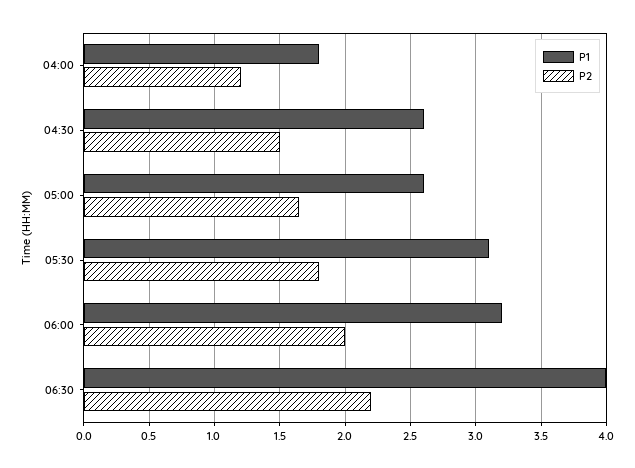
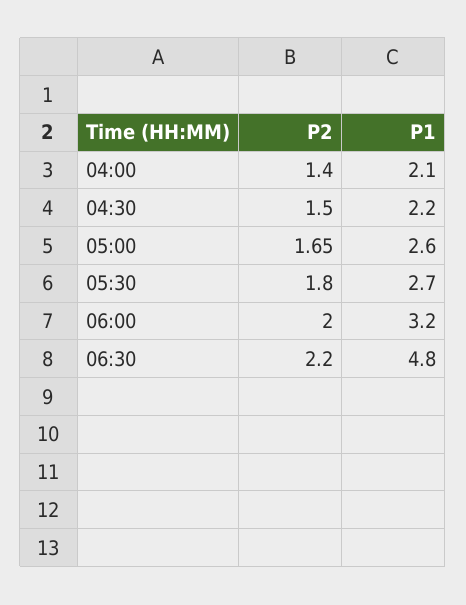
P1, 04:00: 1.8 -> 2.1
P2, 04:00: 1.2 -> 1.4
P1, 04:30: 2.6 -> 2.2
P1, 05:30: 3.1 -> 2.7
P1, 06:30: 4 -> 4.8

